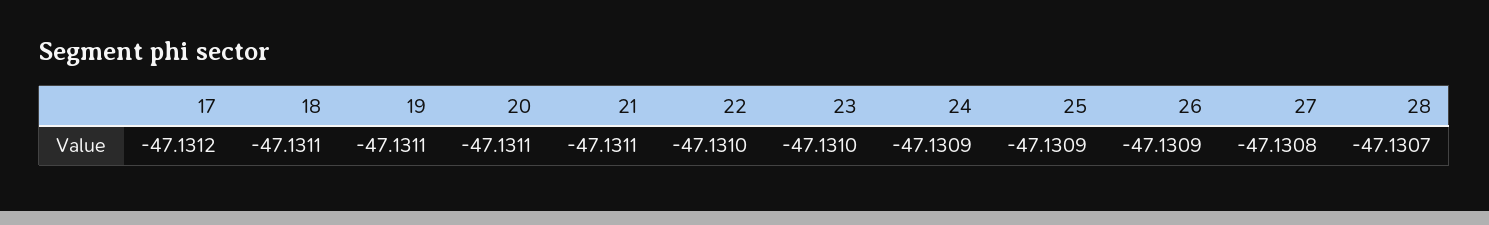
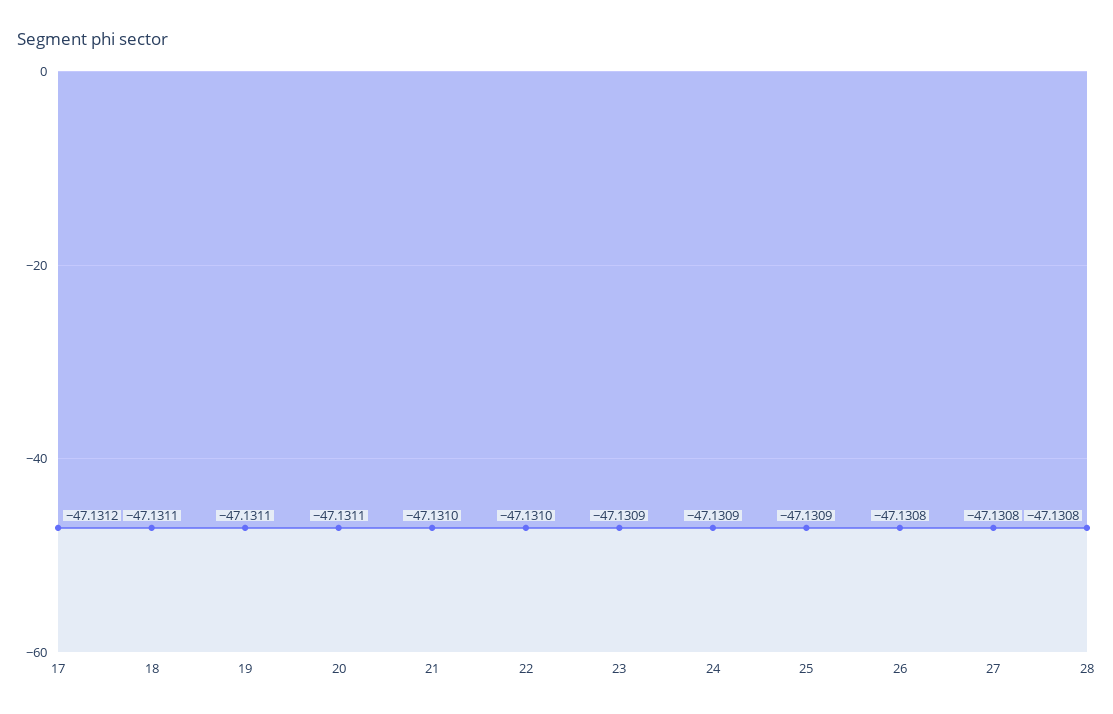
21: -47.1311 -> -47.131
23: -47.131 -> -47.1309
26: -47.1309 -> -47.1308
28: -47.1307 -> -47.1308

